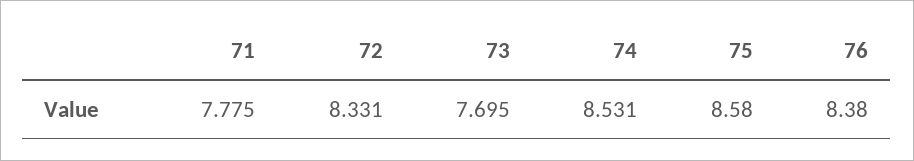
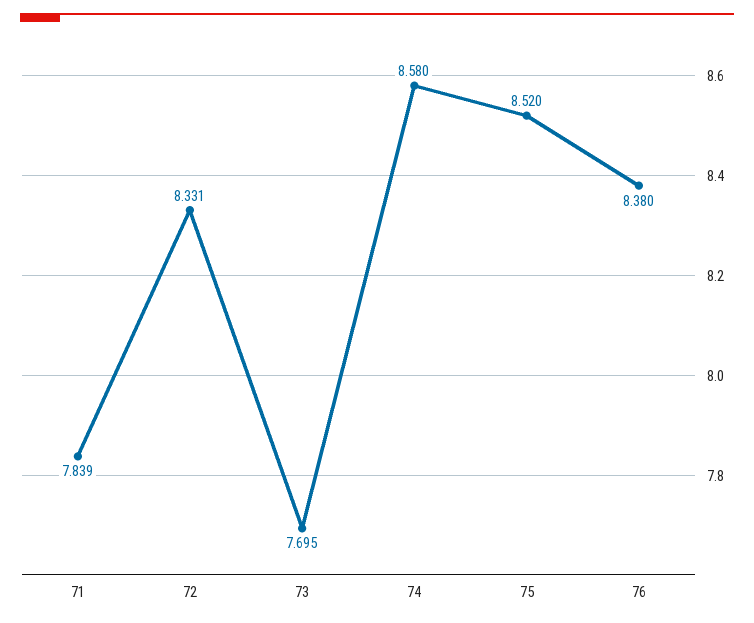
71: 7.775 -> 7.839
74: 8.531 -> 8.58
75: 8.58 -> 8.52

